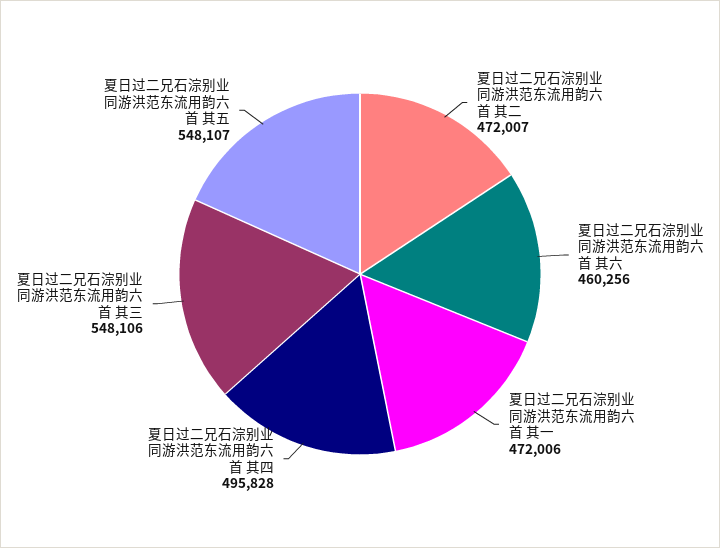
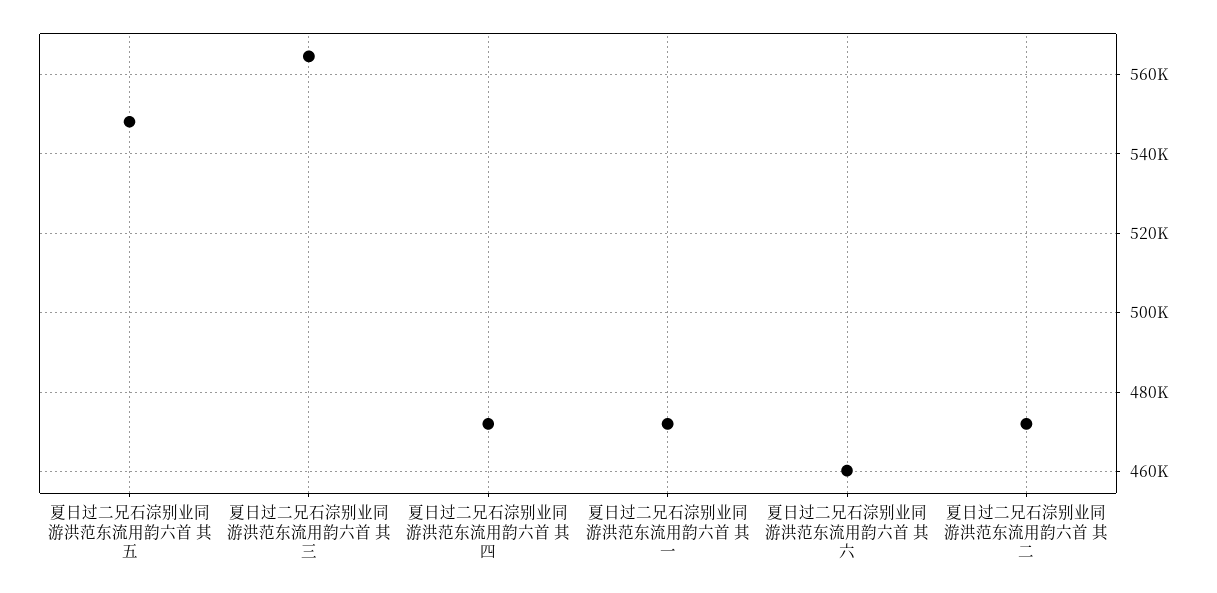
夏日过二兄石淙别业同游洪范东流用韵六首 其四: 495828 -> 472000
夏日过二兄石淙别业同游洪范东流用韵六首 其三: 548106 -> 564000

